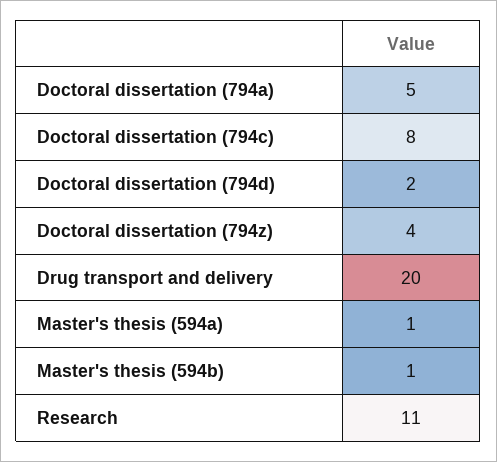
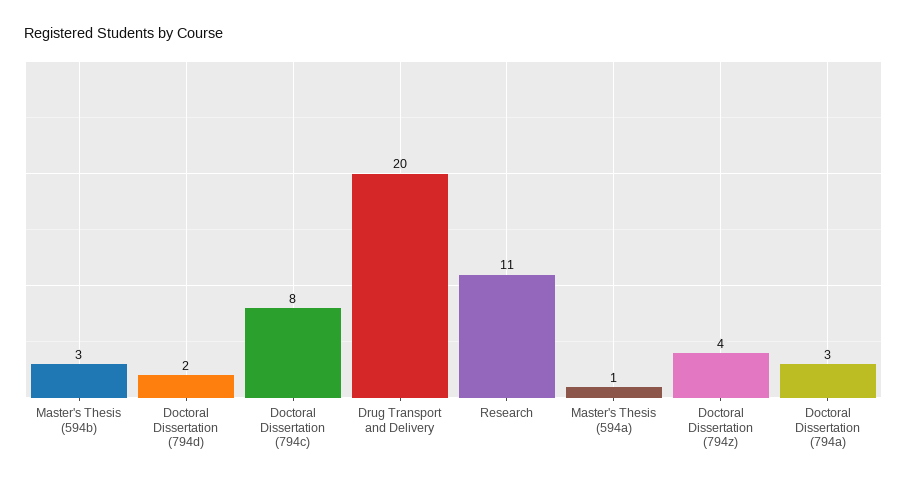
Doctoral dissertation (794a): 5 -> 3
Master's thesis (594b): 1 -> 3

